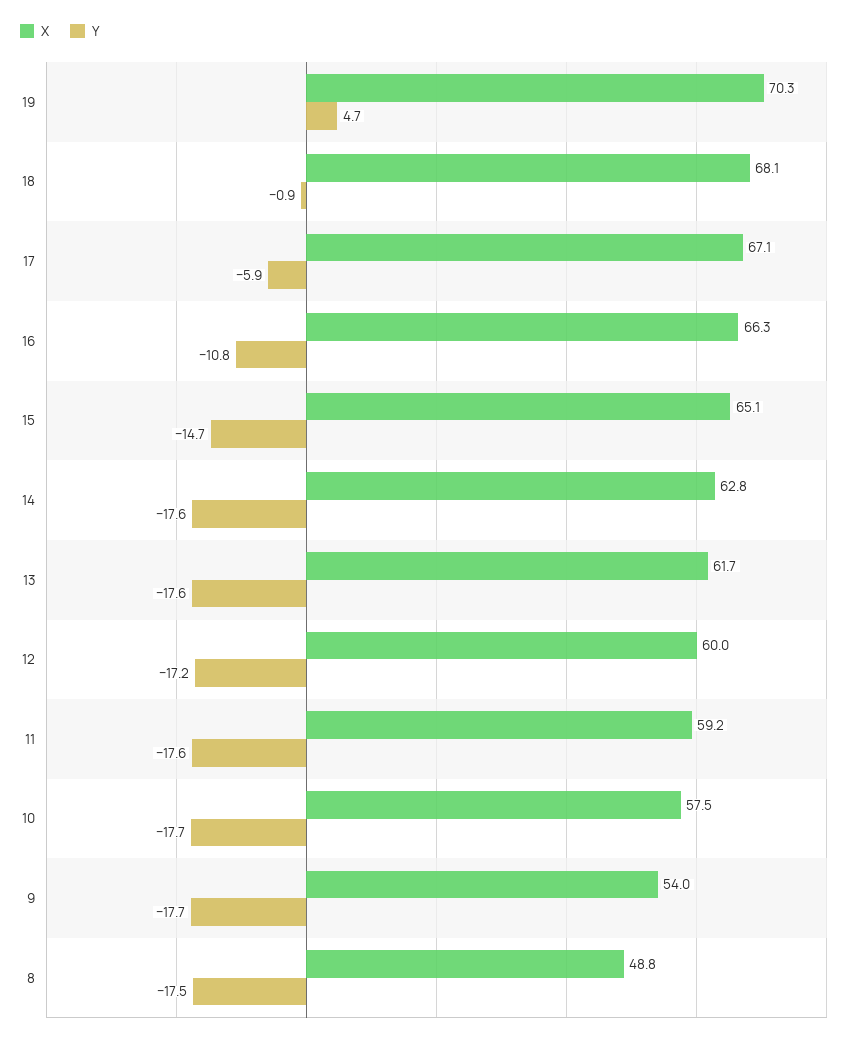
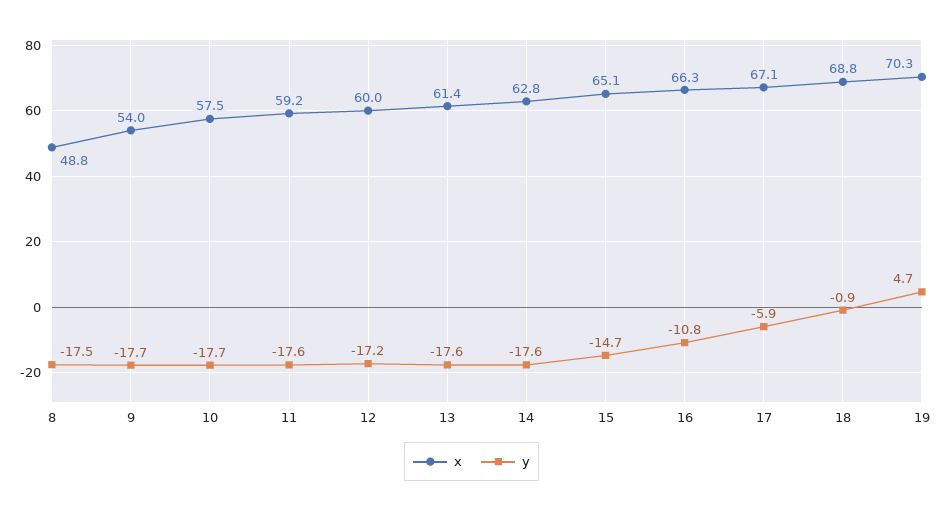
X, 18: 68.1 -> 68.8
X, 13: 61.7 -> 61.4

